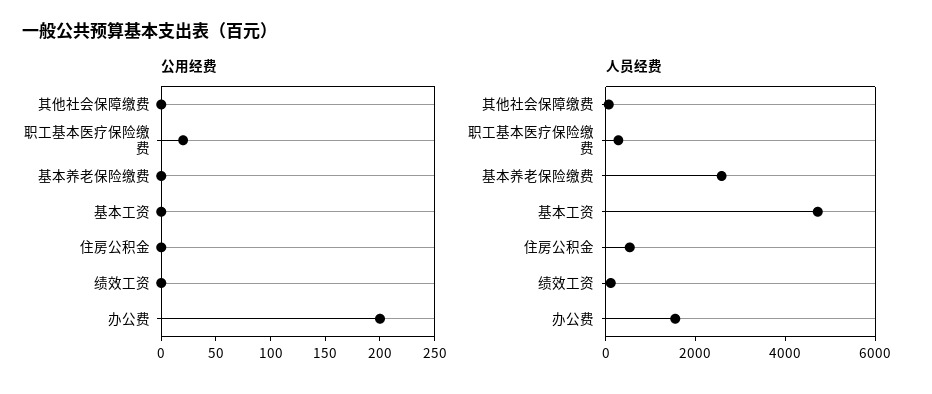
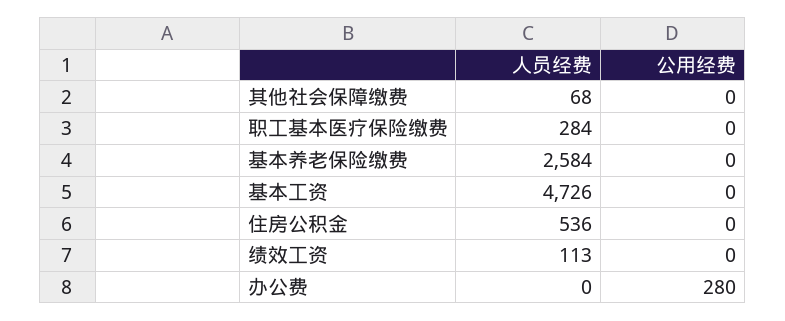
公用经费, 职工基本医疗保险缴费: 20 -> 0
公用经费, 办公费: 200 -> 280
人员经费, 办公费: 1500 -> 0

